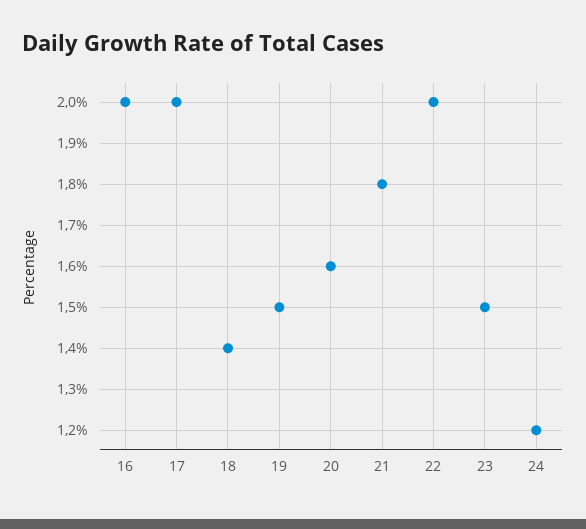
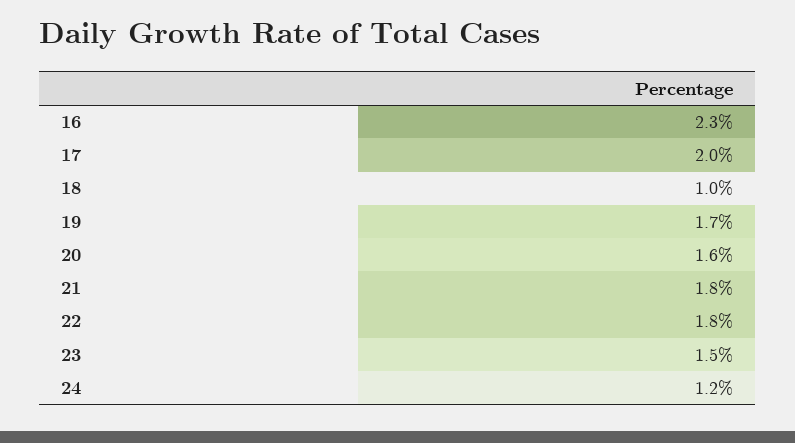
16: 2 -> 2.3
18: 1.4 -> 1
19: 1.5 -> 1.7
22: 2 -> 1.8

